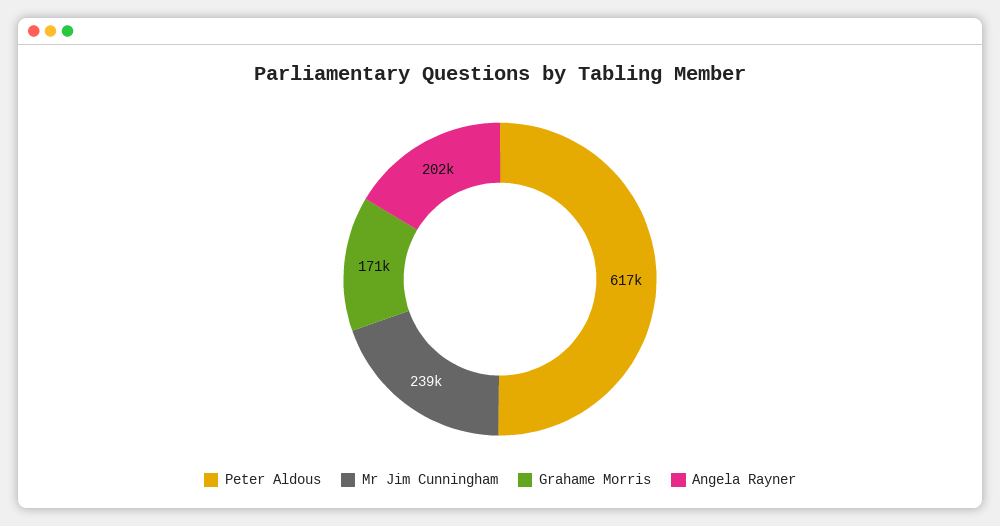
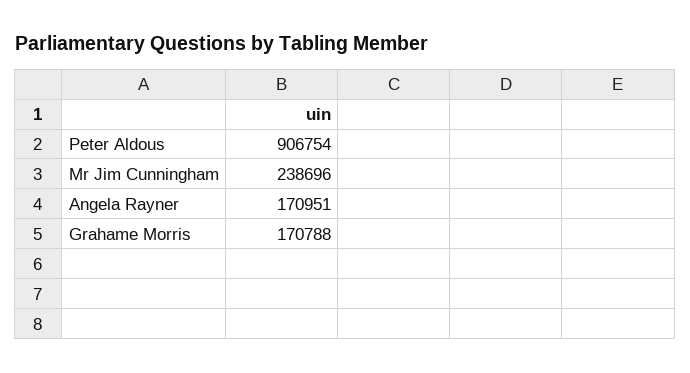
Peter Aldous: 617000 -> 906754
Angela Rayner: 202000 -> 170951

